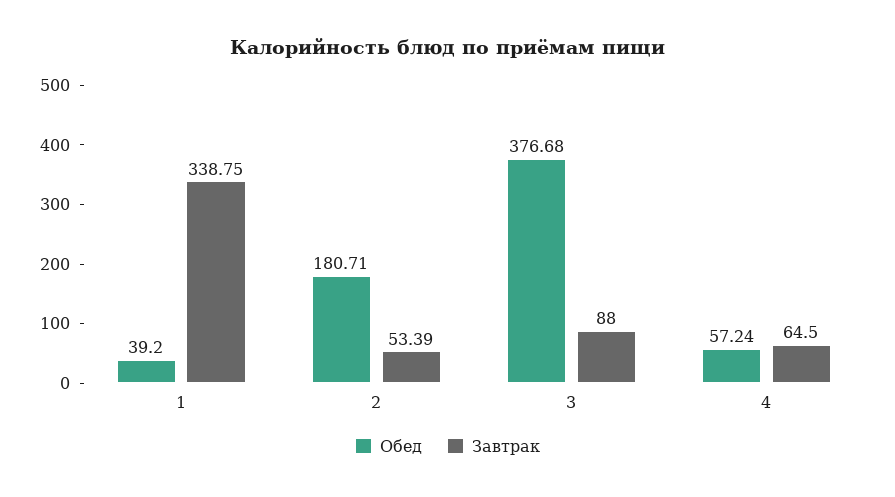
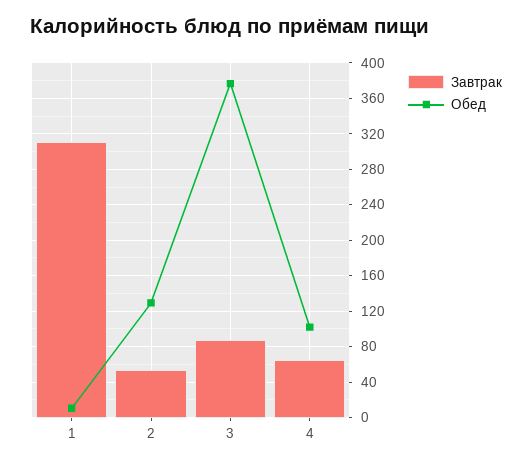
Обед, 1: 39.2 -> 10
Завтрак, 1: 338.75 -> 310
Обед, 2: 180.71 -> 130
Обед, 4: 57.24 -> 100

